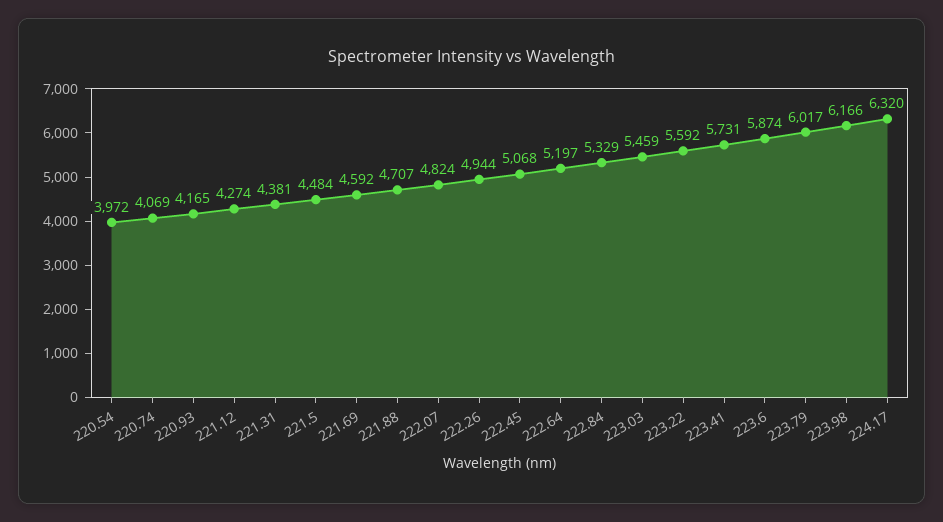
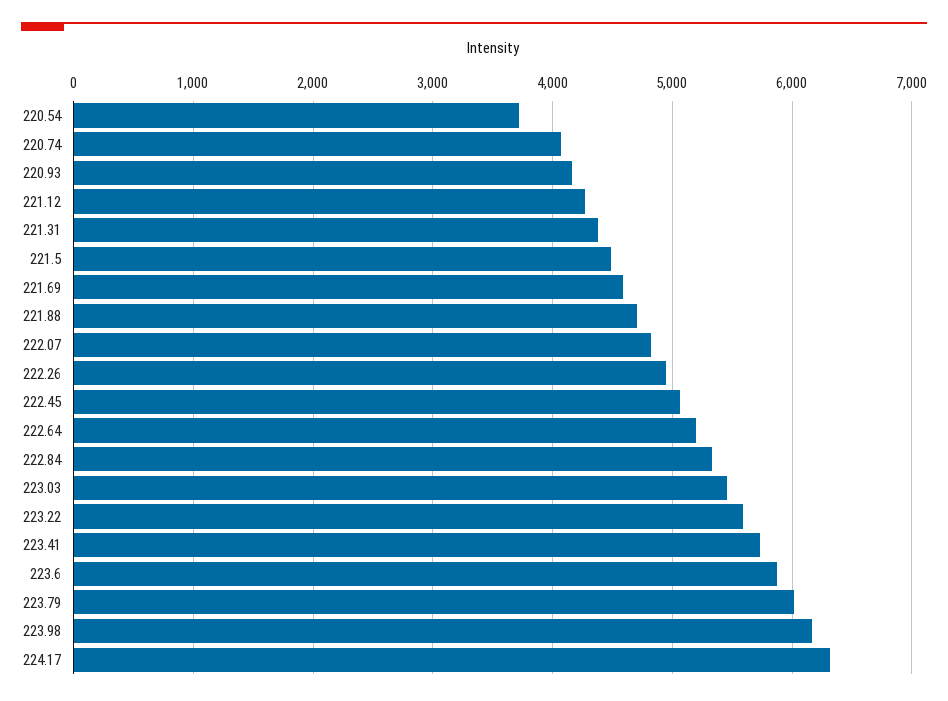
220.54: 3972 -> 3700

